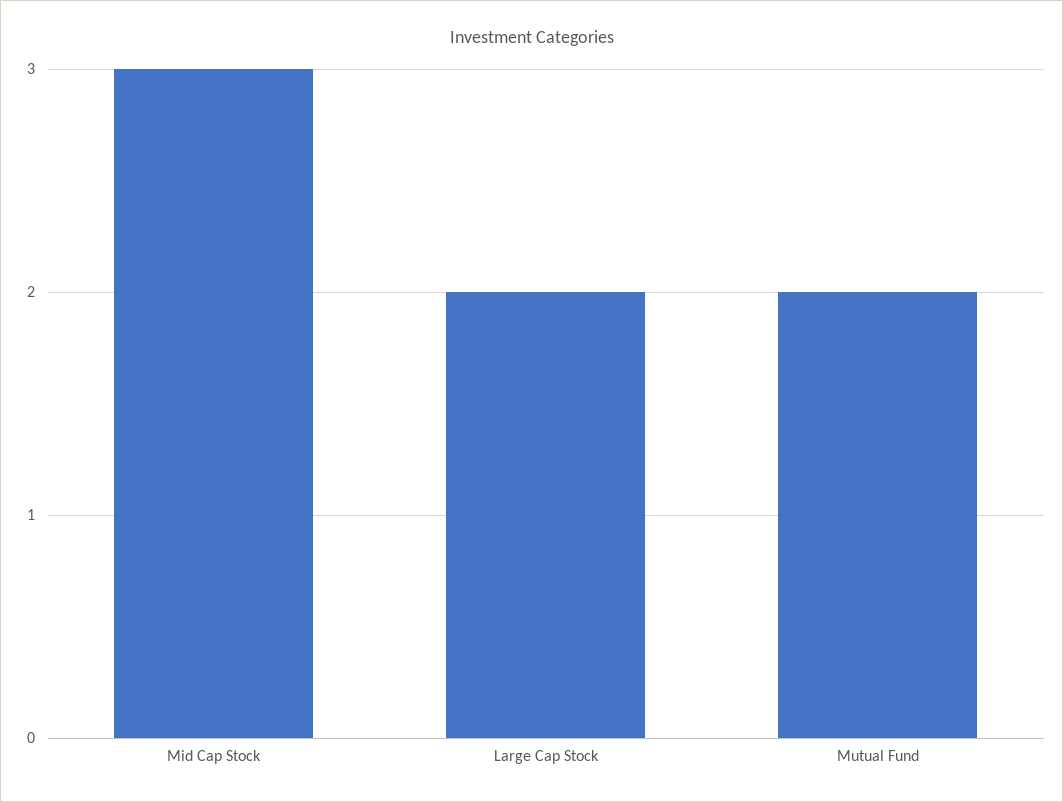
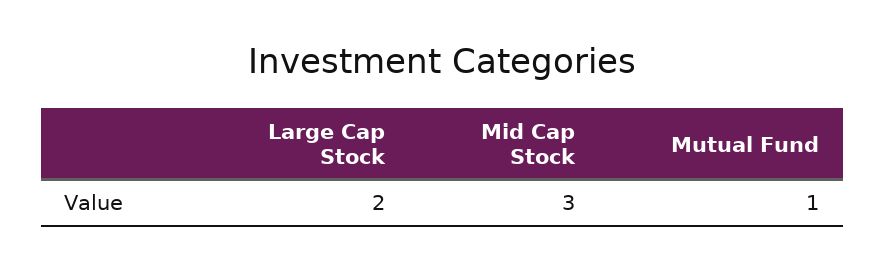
Mutual Fund: 2 -> 1

